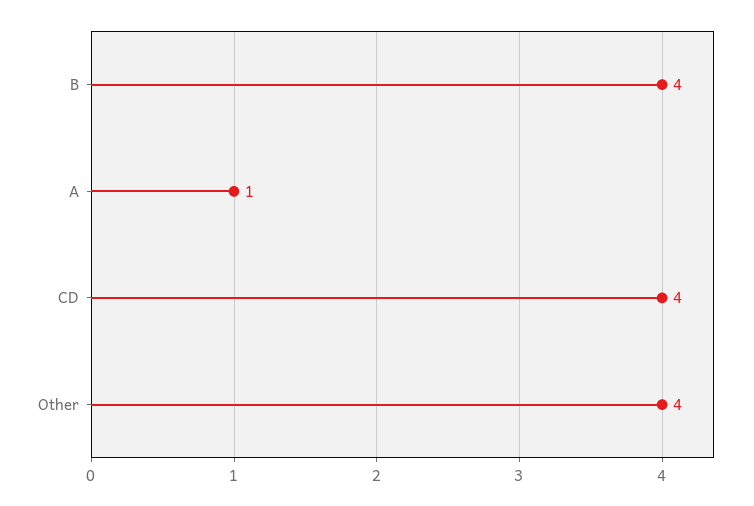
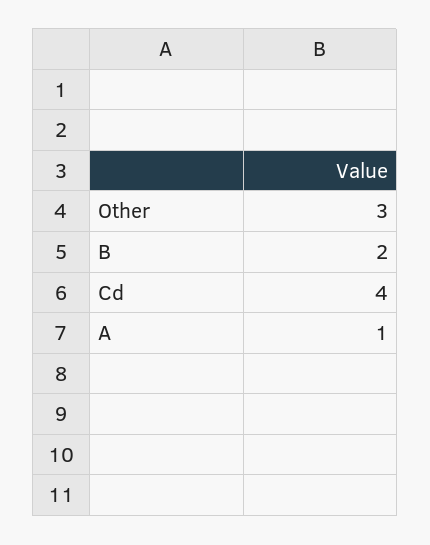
B: 4 -> 2
Other: 4 -> 3

